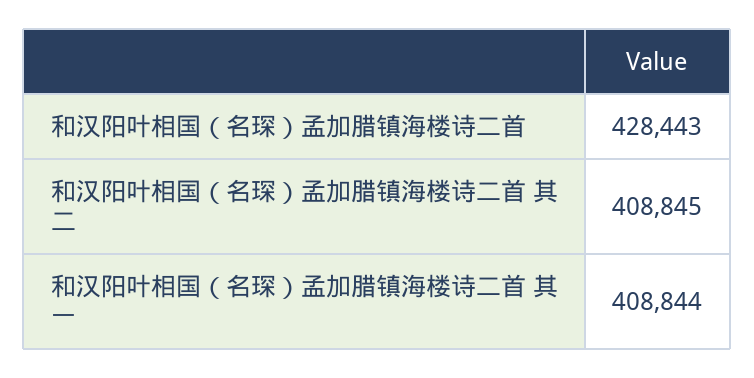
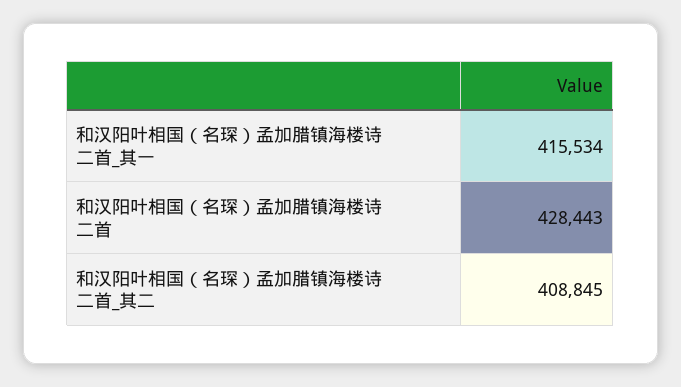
和汉阳叶相国（名琛）孟加腊镇海楼诗二首 其一: 408844 -> 415534

